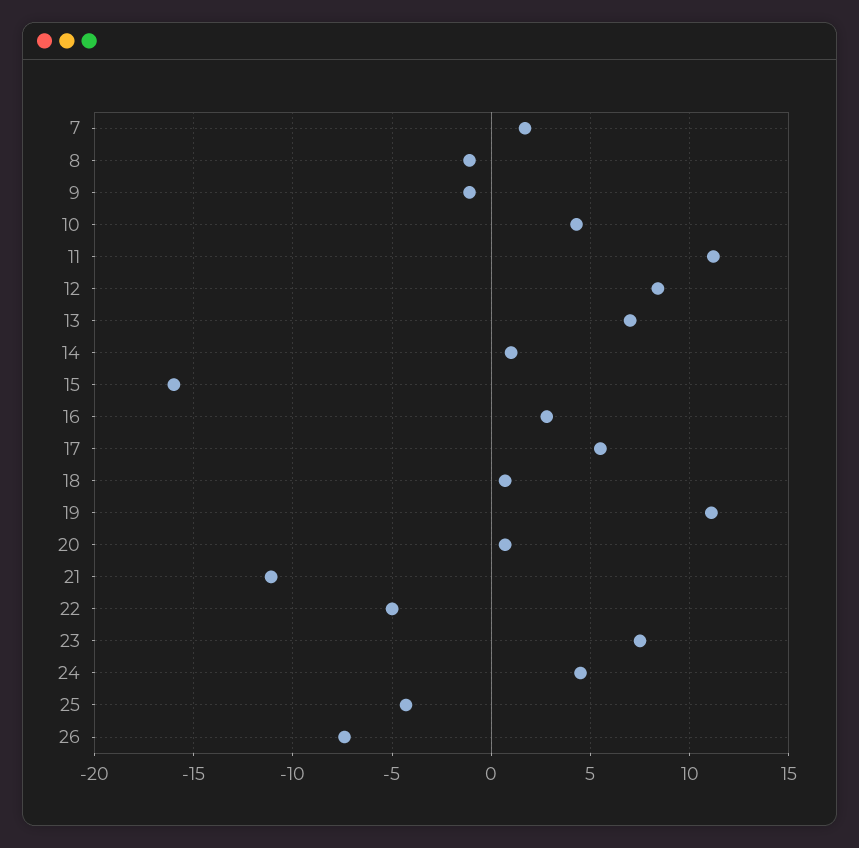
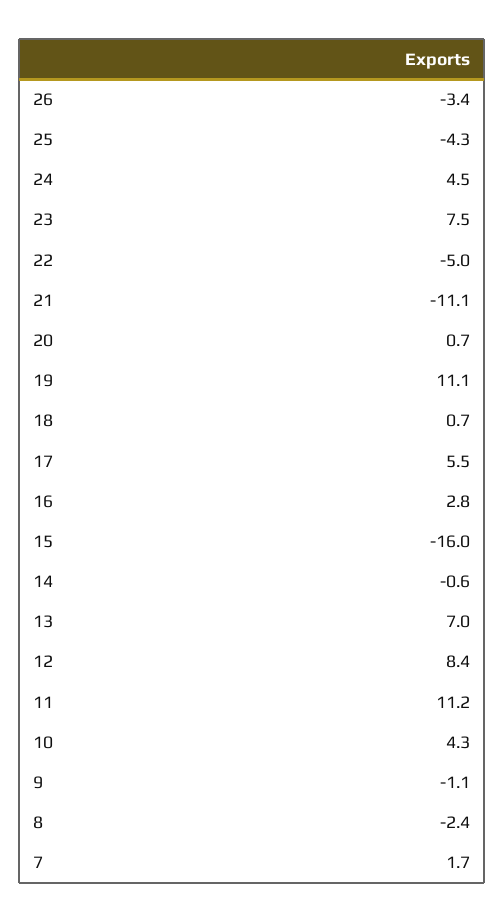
8: -1 -> -2.4
14: 1 -> -0.6
26: -7.5 -> -3.4

